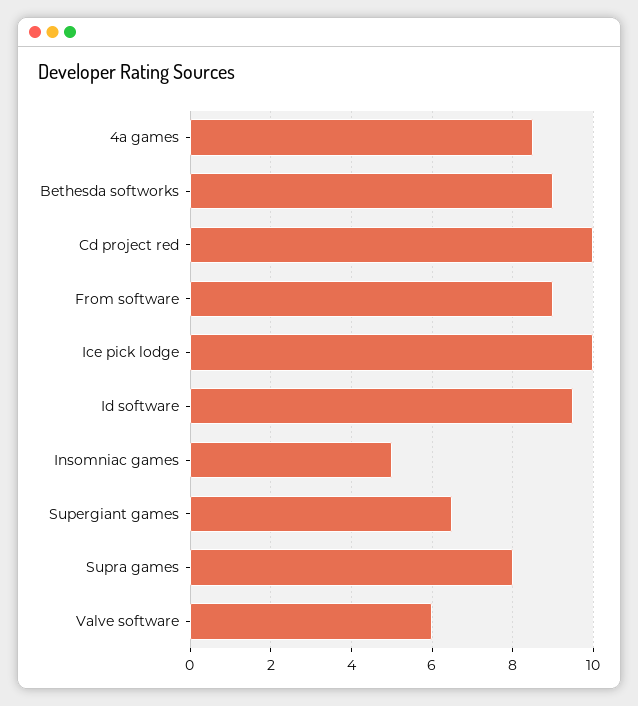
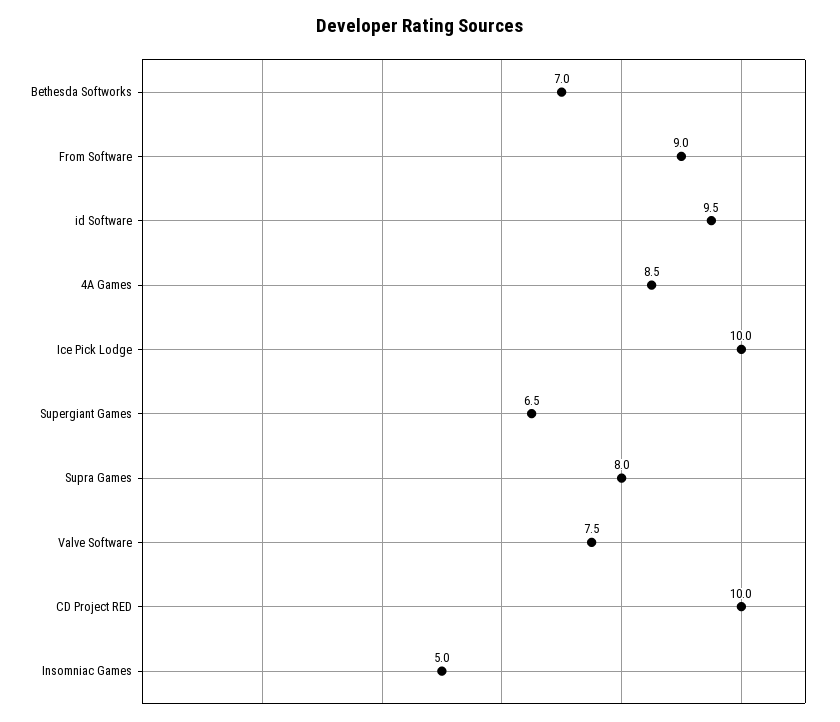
Bethesda softworks: 9 -> 7
Valve software: 6 -> 7.5

